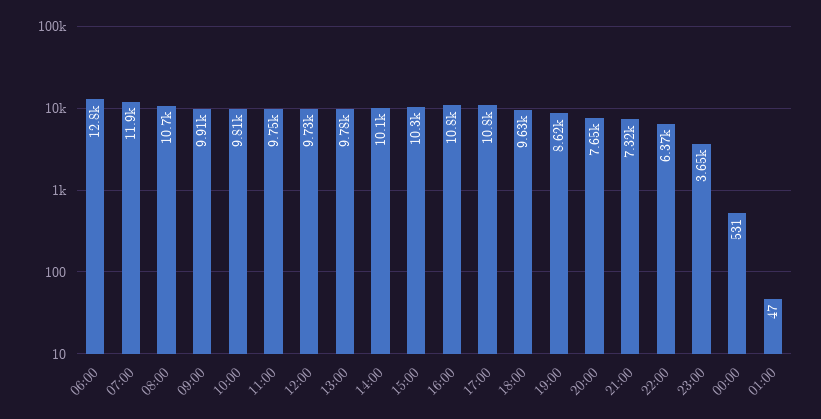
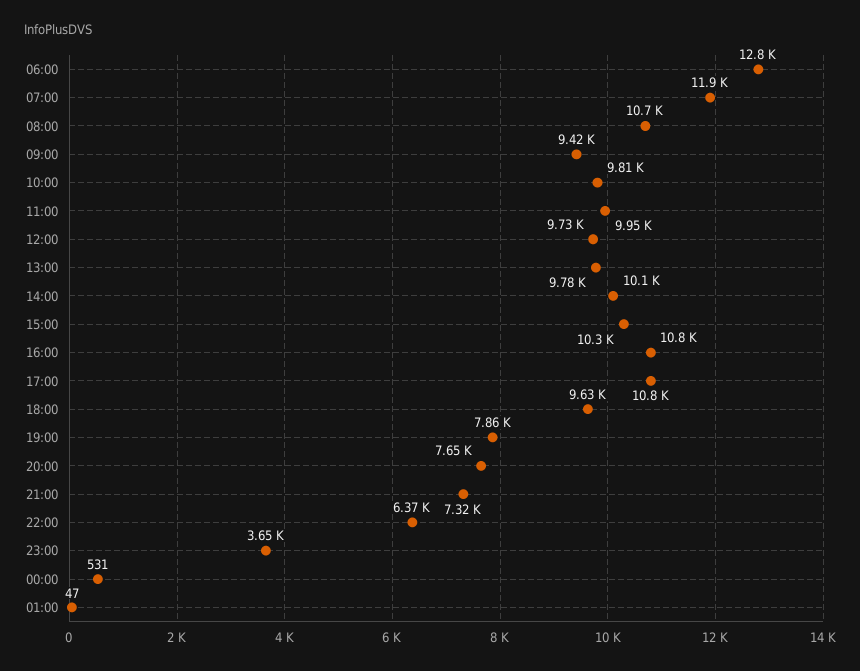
09:00: 9910 -> 9420
11:00: 9750 -> 9950
19:00: 8620 -> 7860

